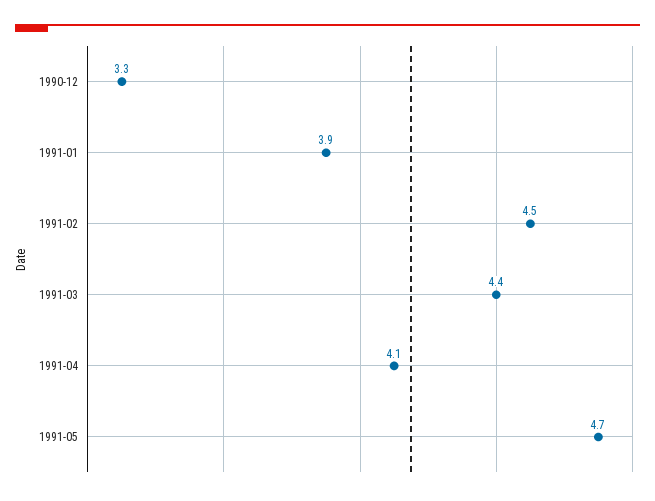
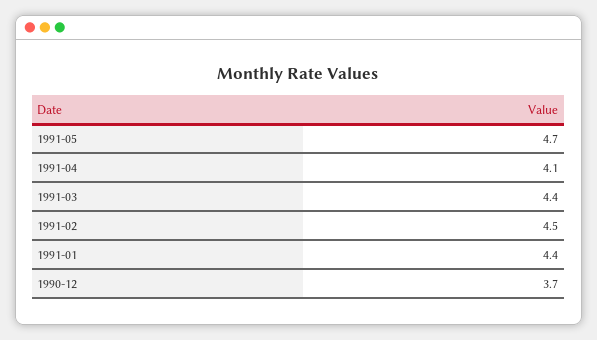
1990-12: 3.3 -> 3.7
1991-01: 3.9 -> 4.4

